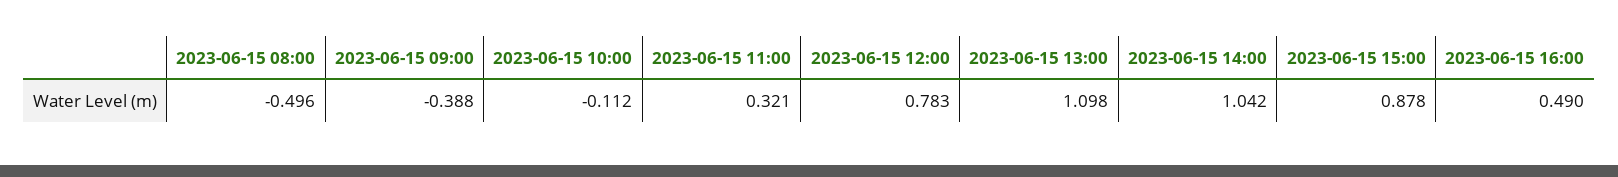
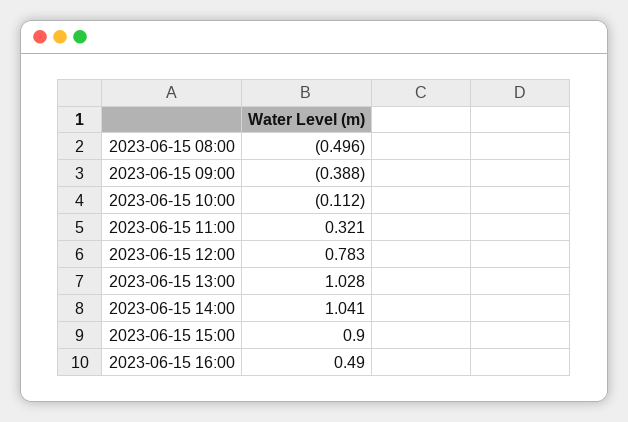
2023-06-15 13:00: 1.098 -> 1.028
2023-06-15 14:00: 1.042 -> 1.041
2023-06-15 15:00: 0.878 -> 0.9

